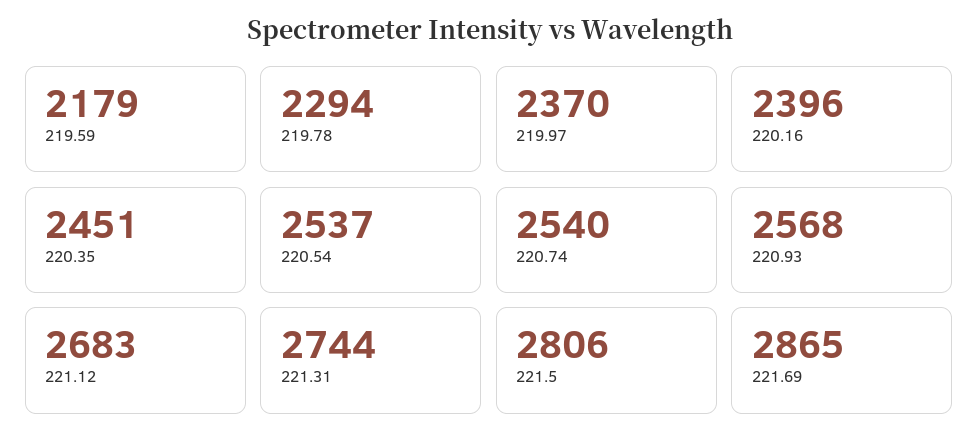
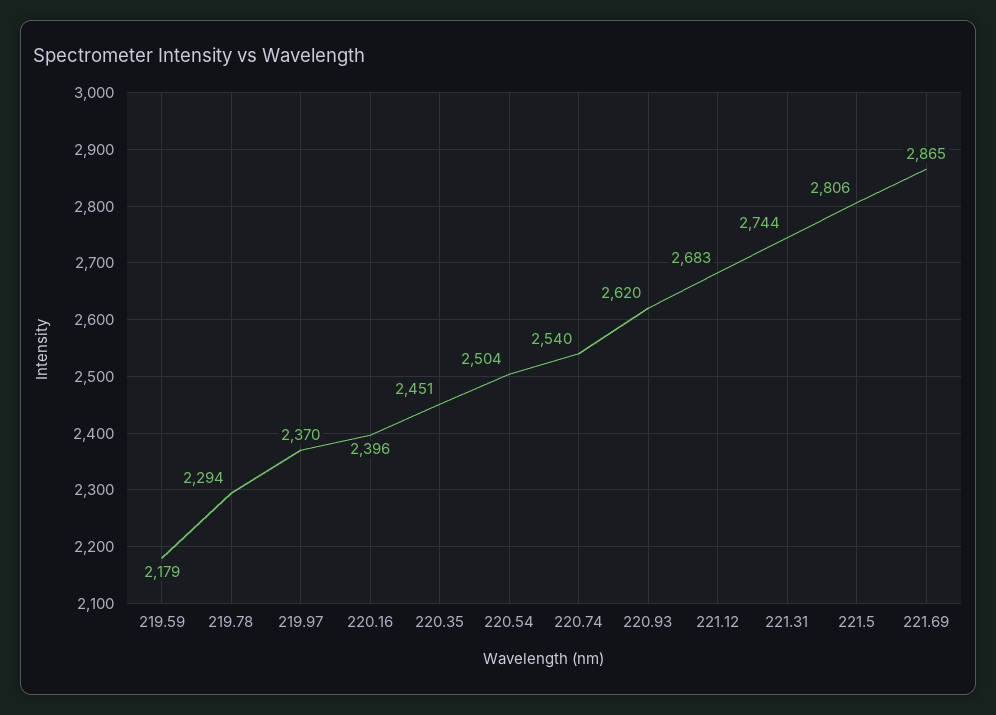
220.54: 2537 -> 2504
220.93: 2568 -> 2620

